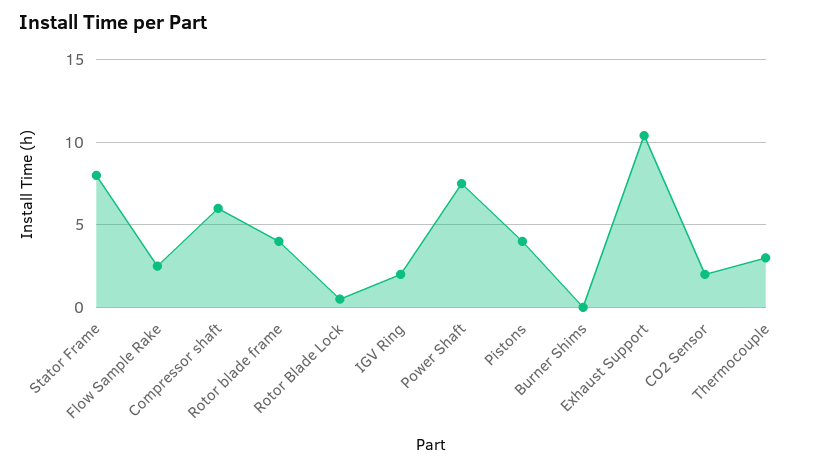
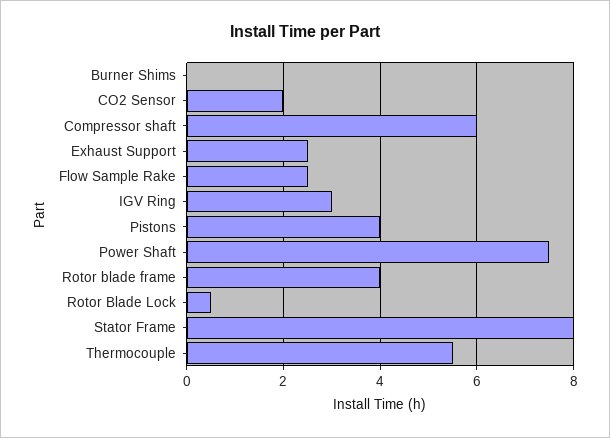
IGV Ring: 2 -> 3
Exhaust Support: 10.5 -> 2.5
Thermocouple: 3 -> 5.5

